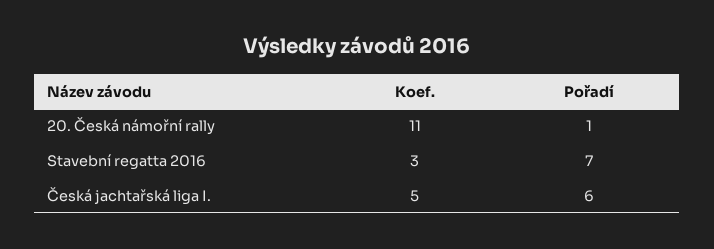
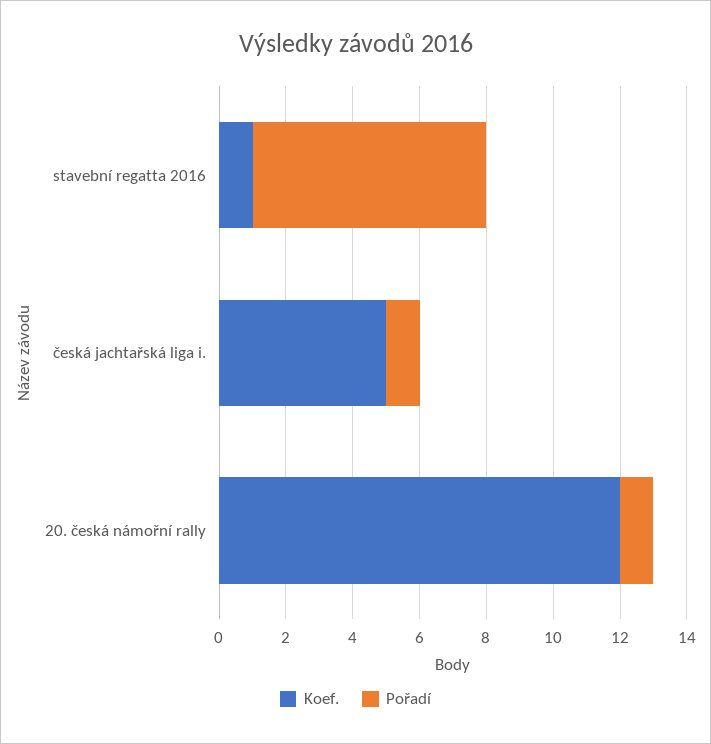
Koef., 20. Česká námořní rally: 11 -> 12
Koef., Stavební regatta 2016: 3 -> 1
Pořadí, Česká jachtařská liga I.: 6 -> 1

